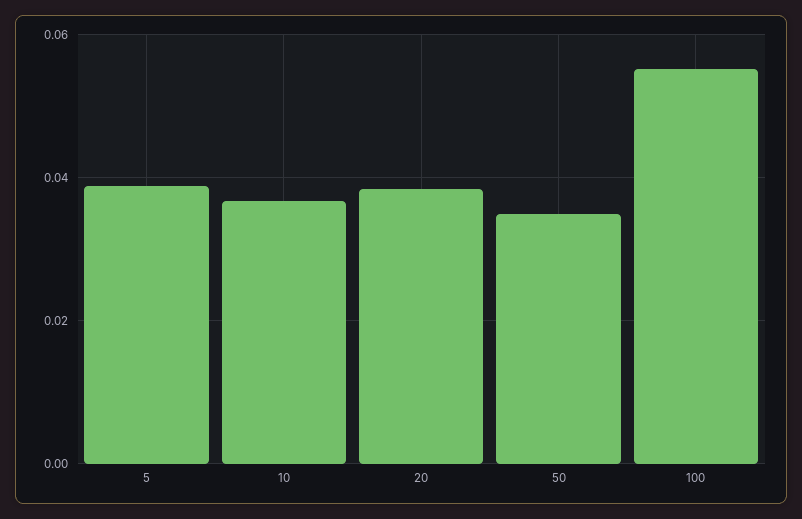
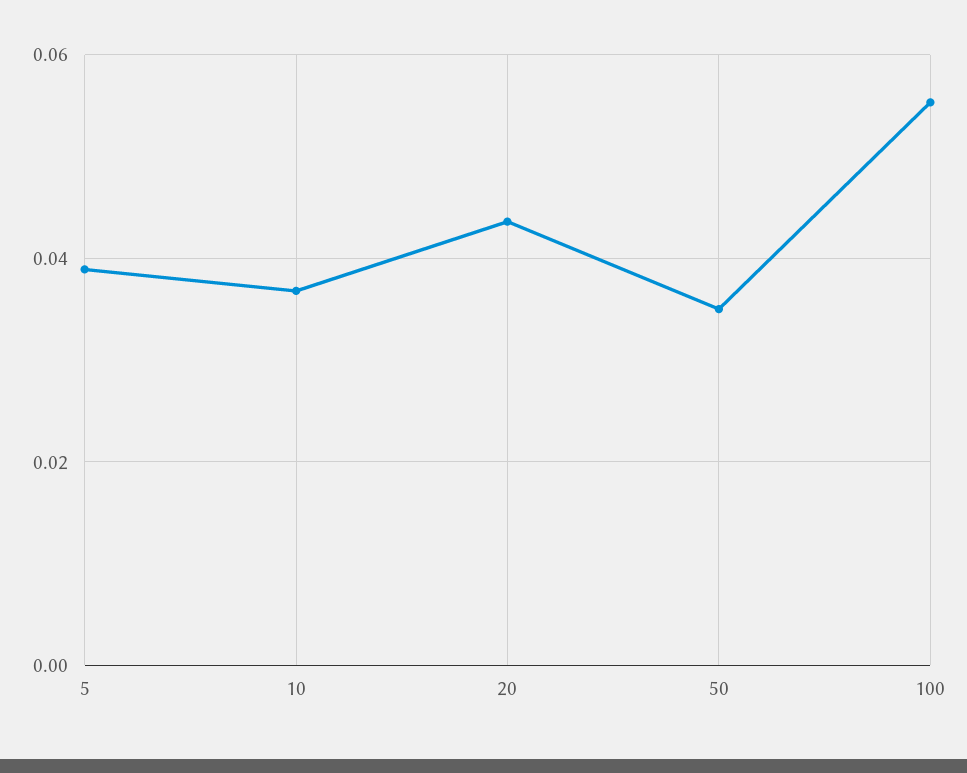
20: 0.038 -> 0.044

